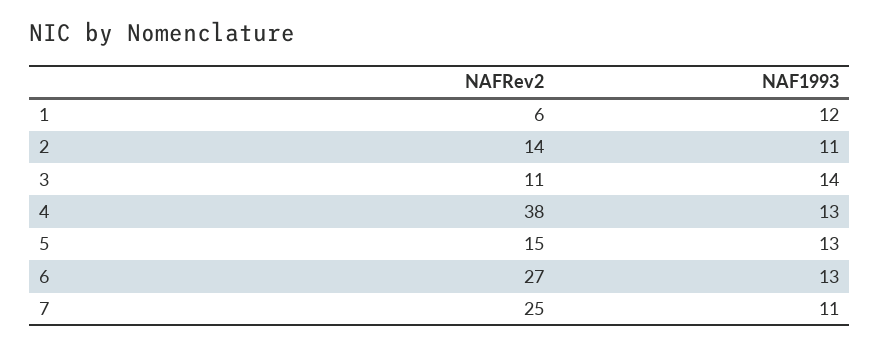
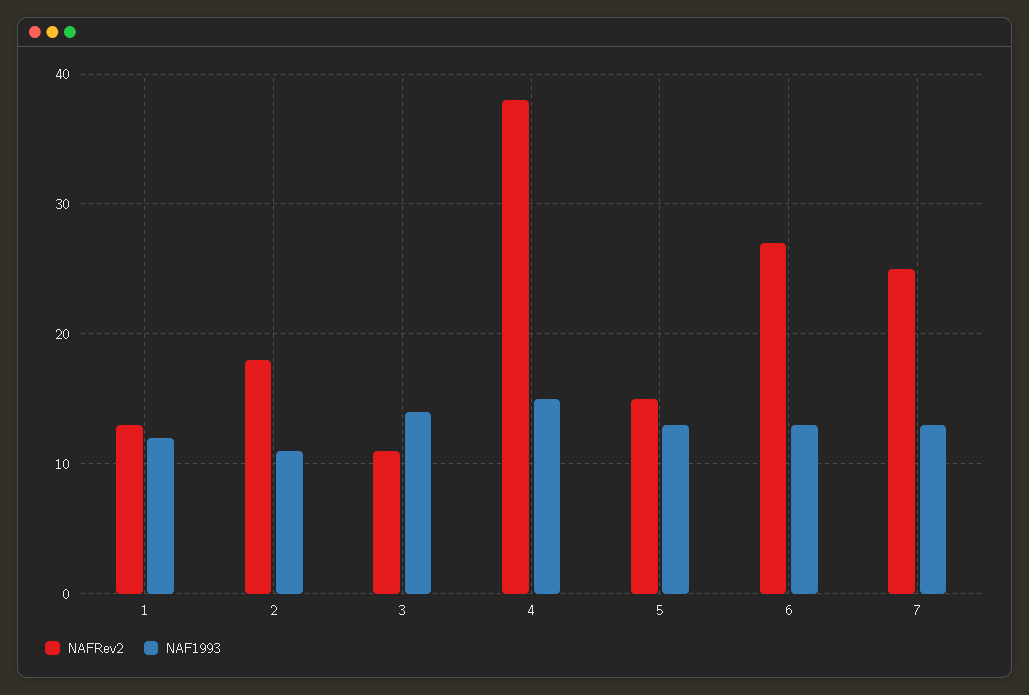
NAFRev2, 1: 6 -> 13
NAFRev2, 2: 14 -> 18
NAF1993, 4: 13 -> 15
NAF1993, 7: 11 -> 13

